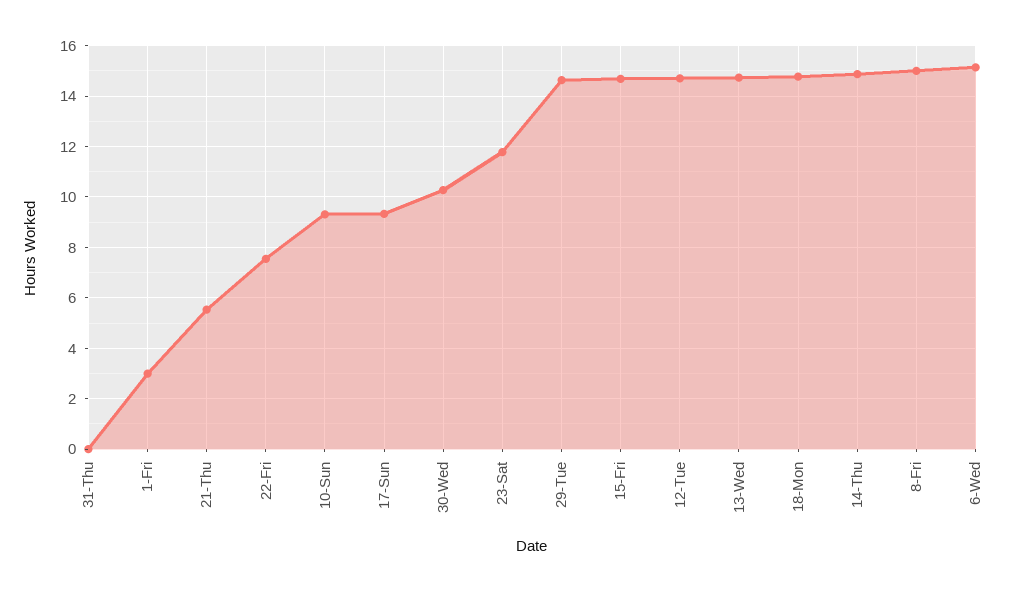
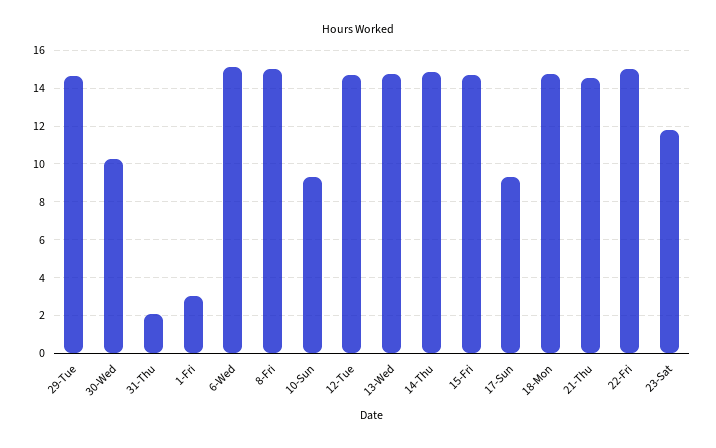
31-Thu: 0 -> 2
21-Thu: 5.5 -> 14.5
22-Fri: 7.5 -> 15

